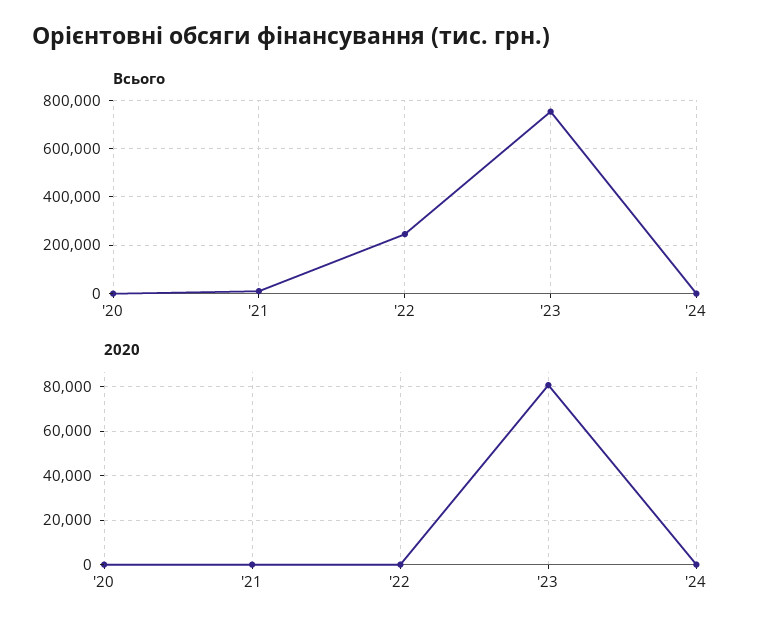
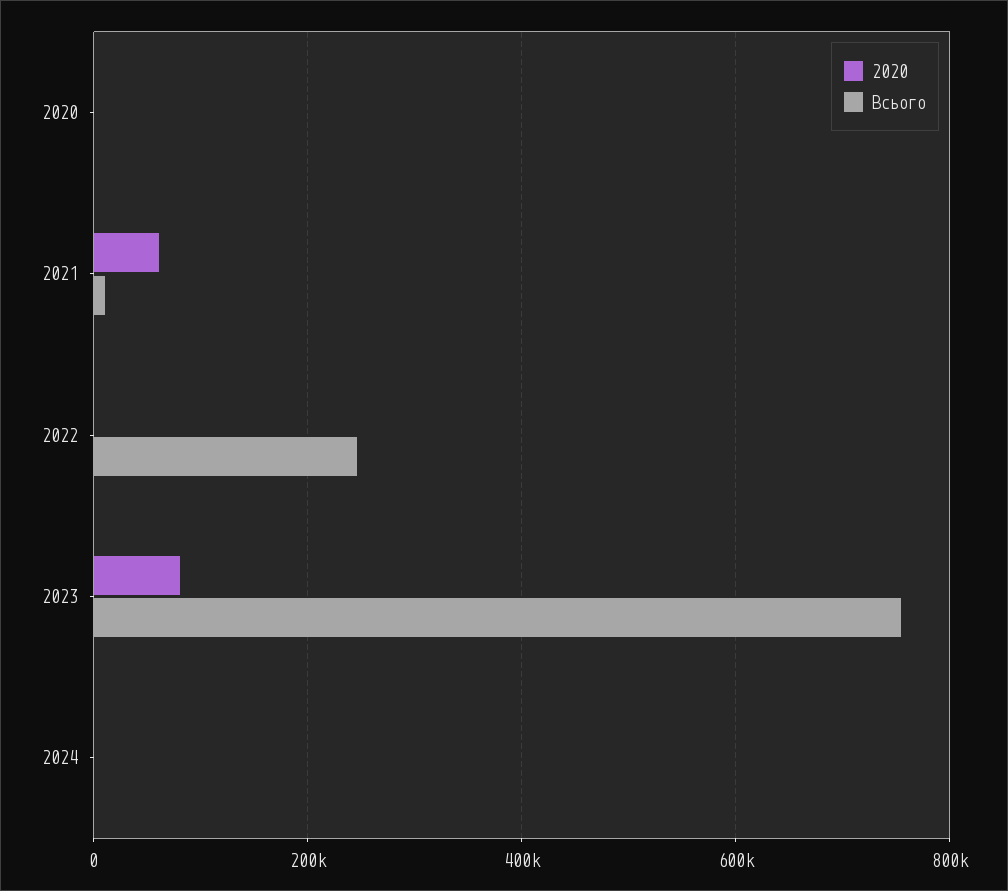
2020, '21: 0 -> 60000

